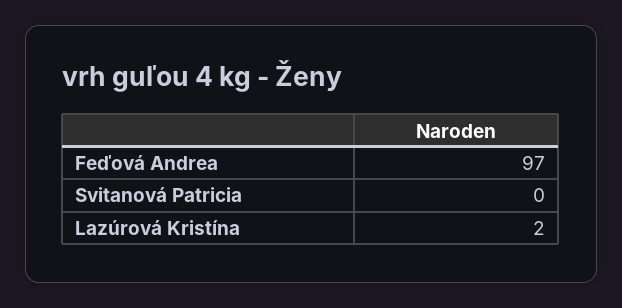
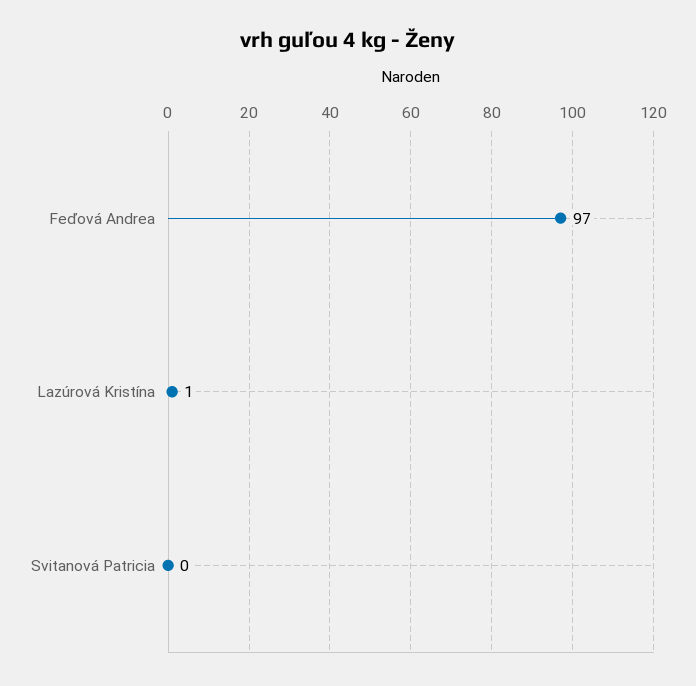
Lazúrová Kristína: 2 -> 1

